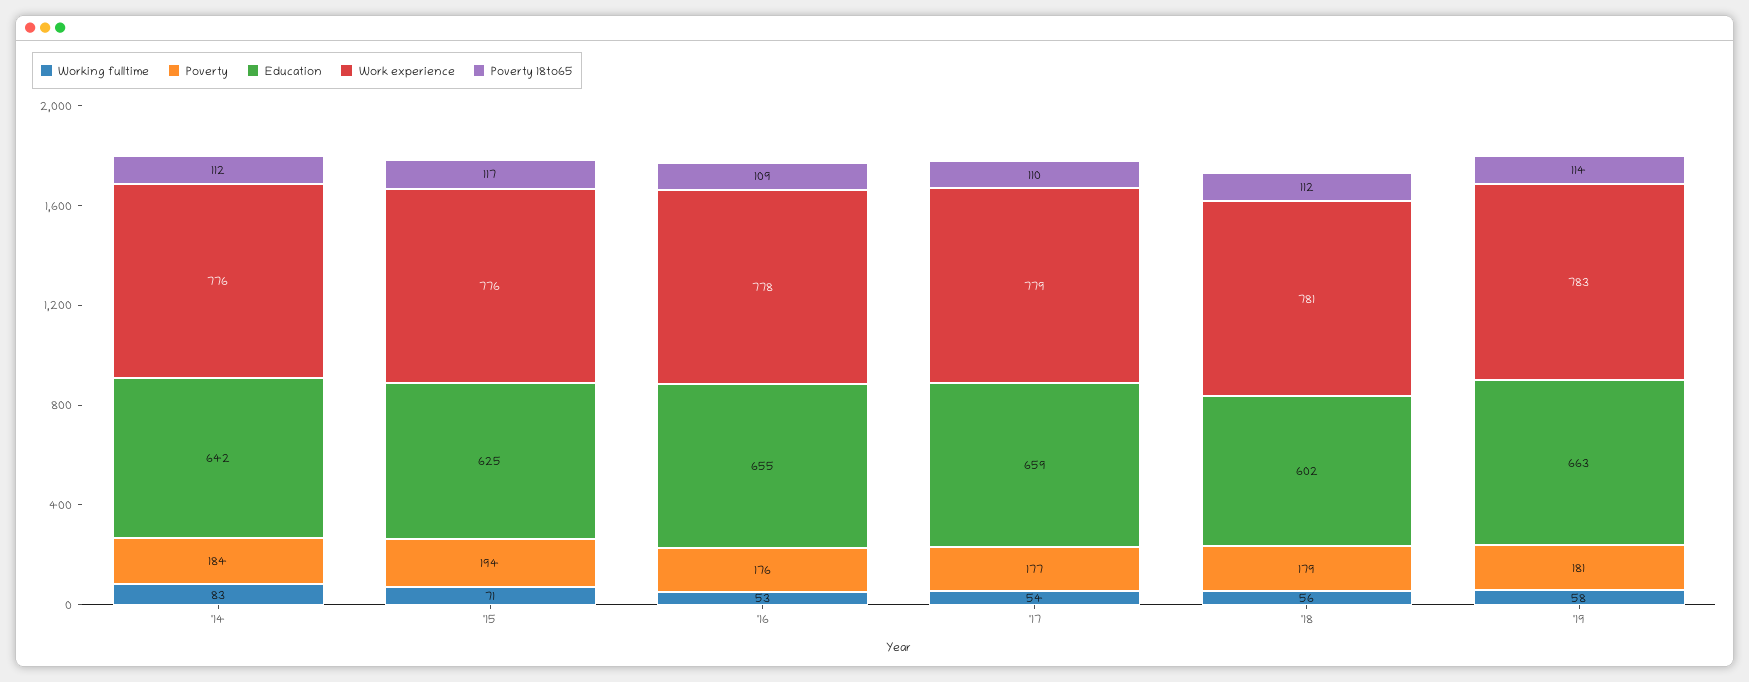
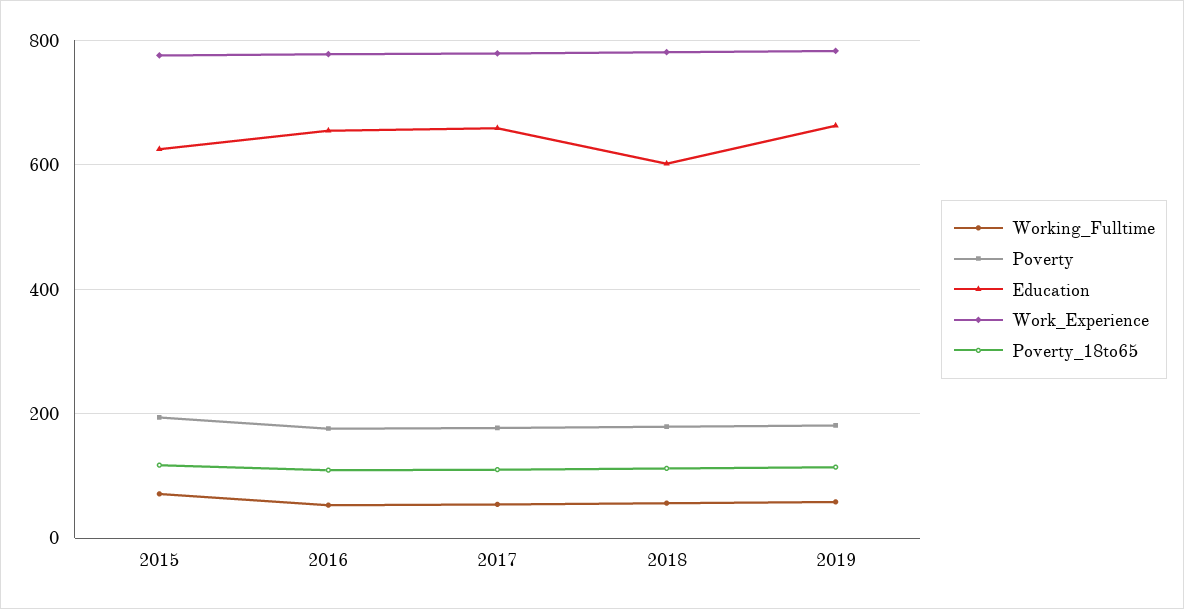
Working fulltime, '14: 83 -> none
Poverty, '14: 184 -> none
Education, '14: 642 -> none
Work experience, '14: 776 -> none
Poverty 18to65, '14: 112 -> none

